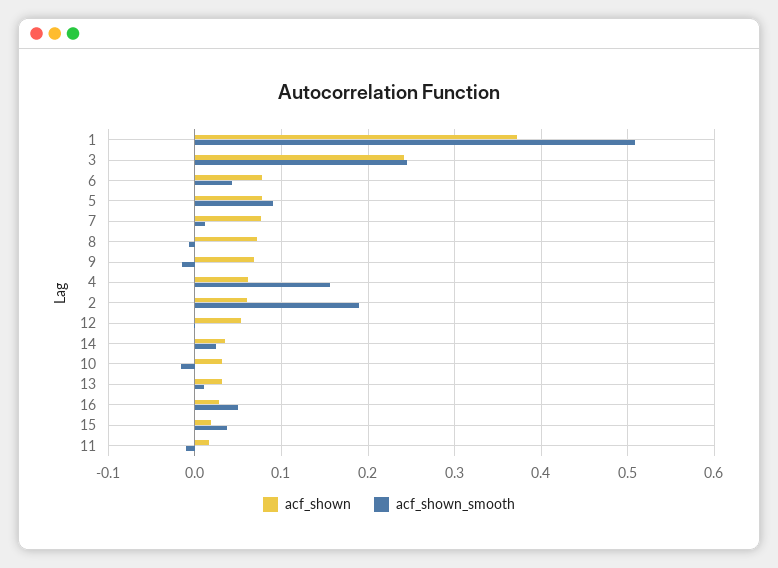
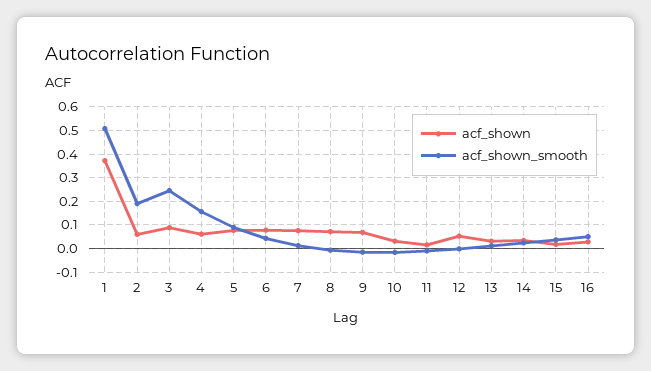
acf_shown, 3: 0.24 -> 0.1

